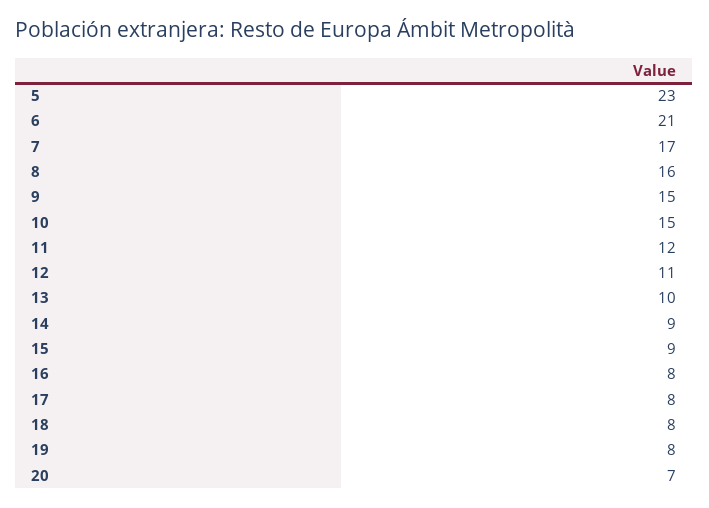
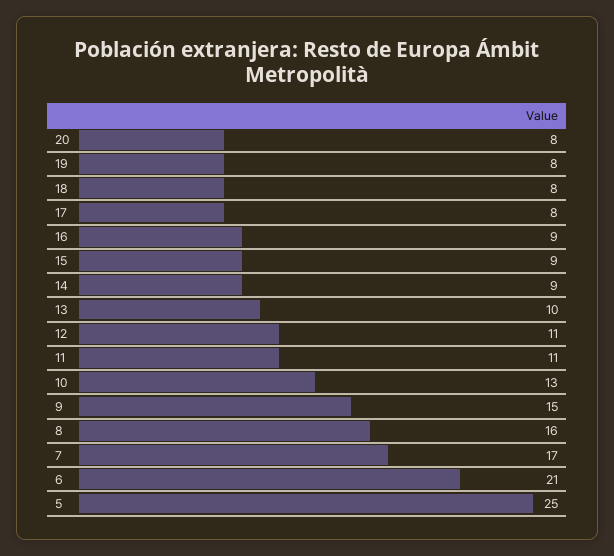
5: 23 -> 25
10: 15 -> 13
11: 12 -> 11
16: 8 -> 9
20: 7 -> 8

